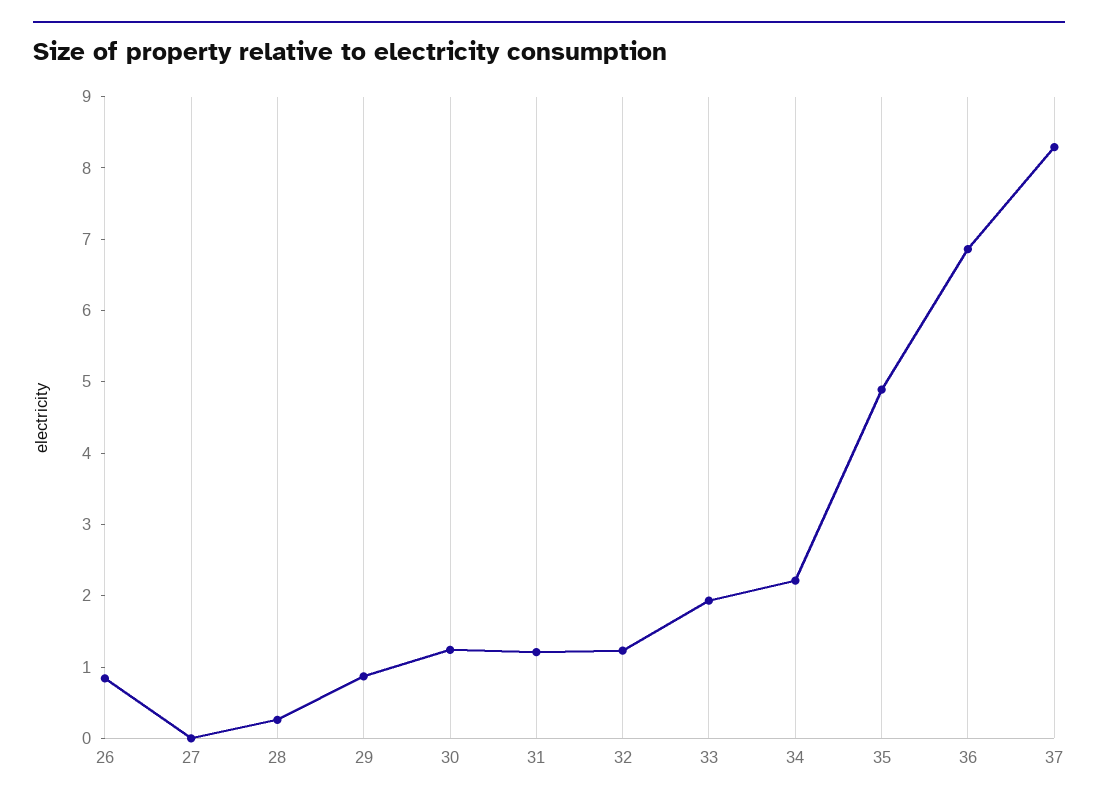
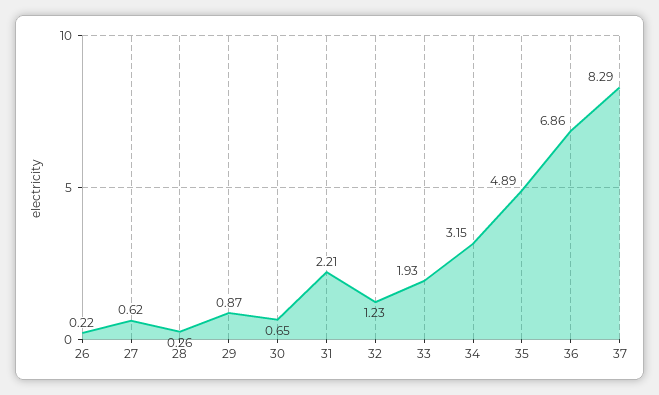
26: 0.8 -> 0.22
27: 0 -> 0.62
30: 1.2 -> 0.65
31: 1.2 -> 2.21
34: 2.2 -> 3.15

